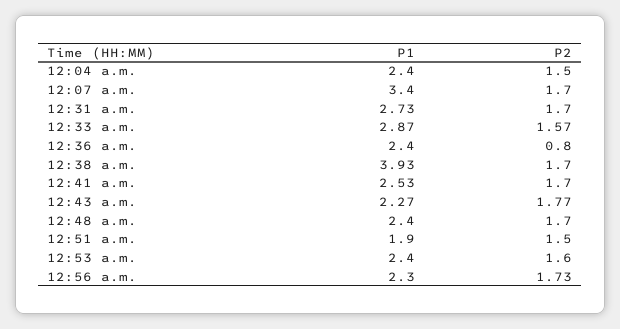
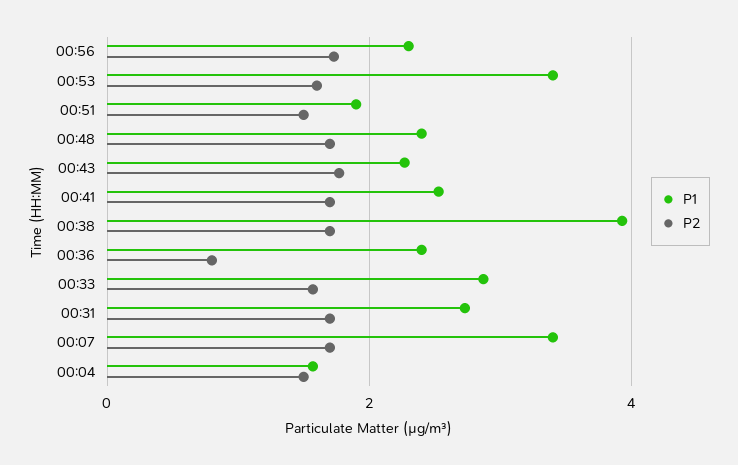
P1, 12:04 a.m.: 2.4 -> 1.6
P1, 12:53 a.m.: 2.4 -> 3.4

